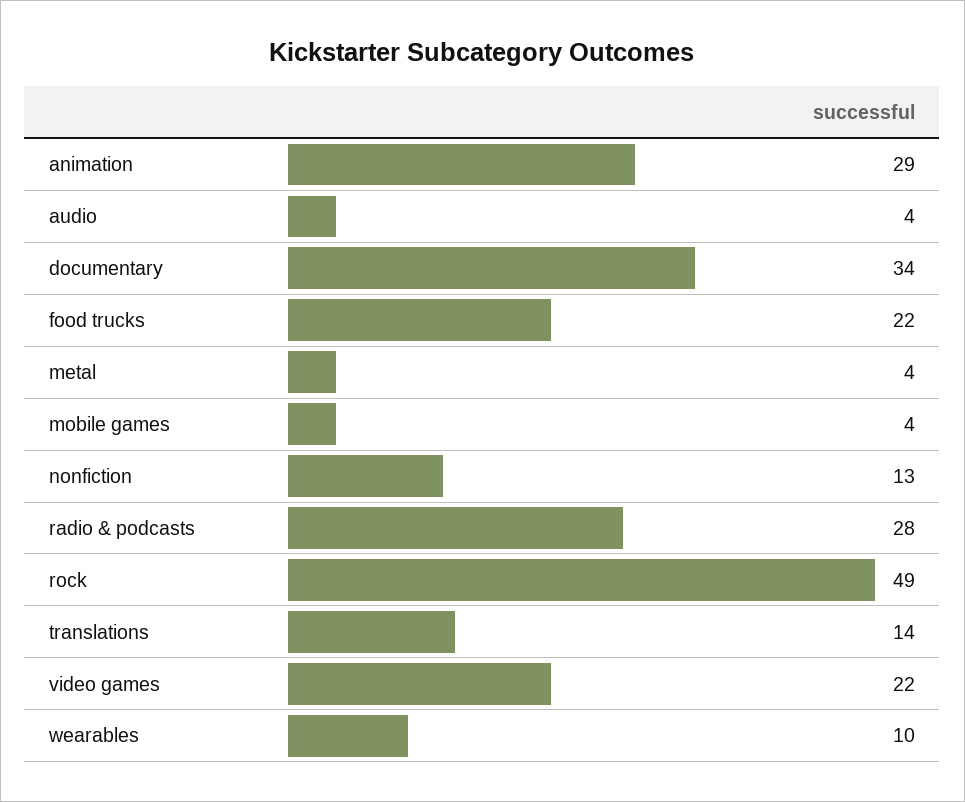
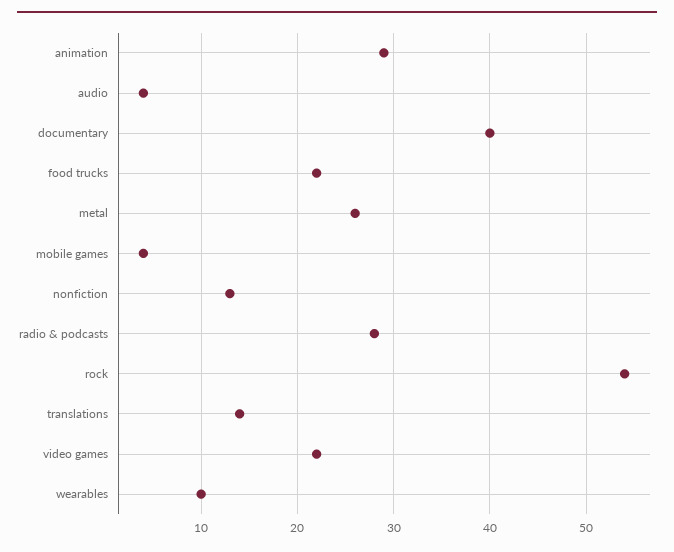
documentary: 34 -> 40
metal: 4 -> 26
rock: 49 -> 54

